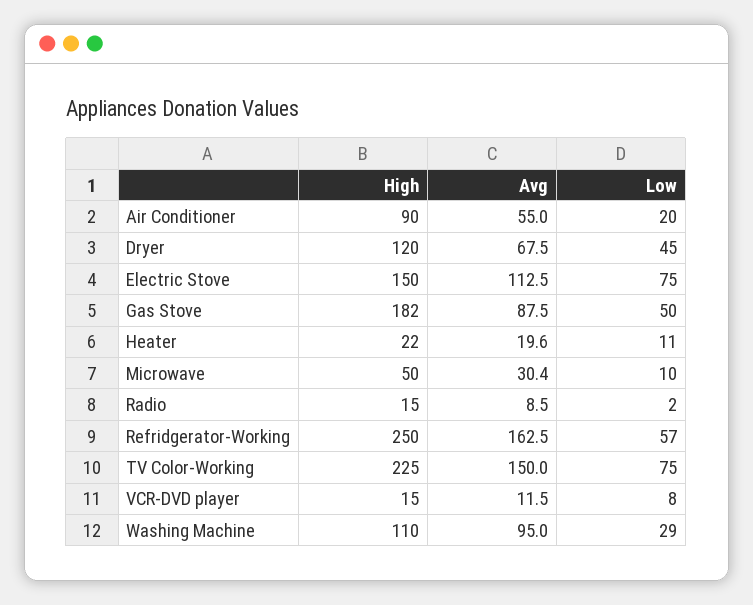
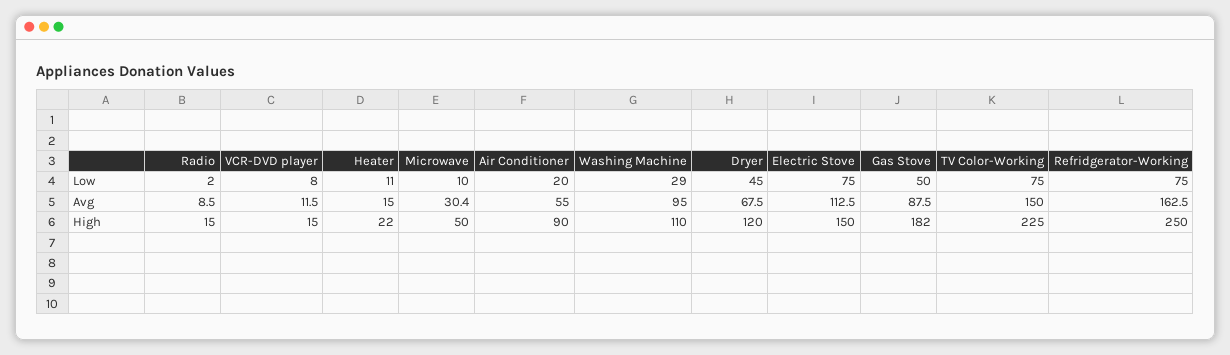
Avg, Heater: 19.6 -> 15
Low, Refridgerator-Working: 57 -> 75

